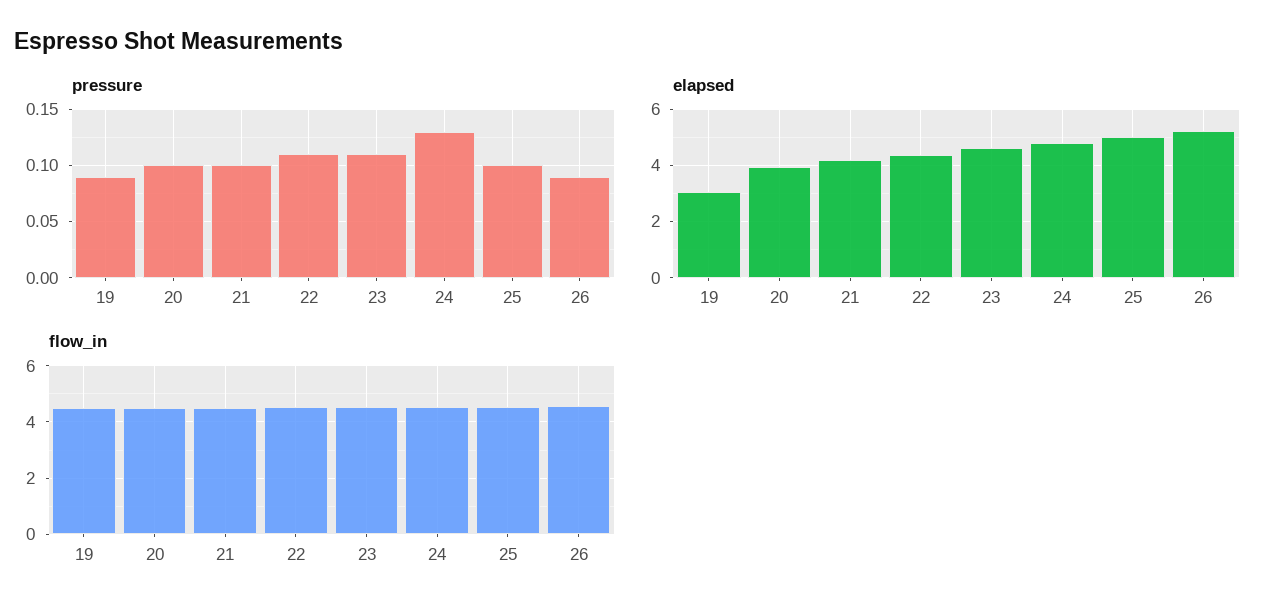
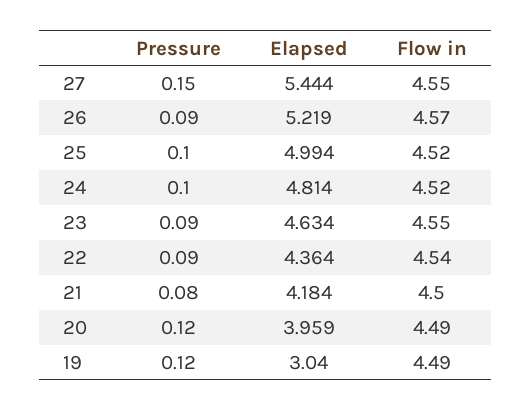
pressure, 19: 0.09 -> 0.12
pressure, 20: 0.1 -> 0.12
pressure, 21: 0.1 -> 0.08
pressure, 22: 0.11 -> 0.09
pressure, 23: 0.11 -> 0.09
pressure, 24: 0.13 -> 0.1
pressure, 27: none -> 0.15
elapsed, 27: none -> 5.444
flow_in, 27: none -> 4.55

